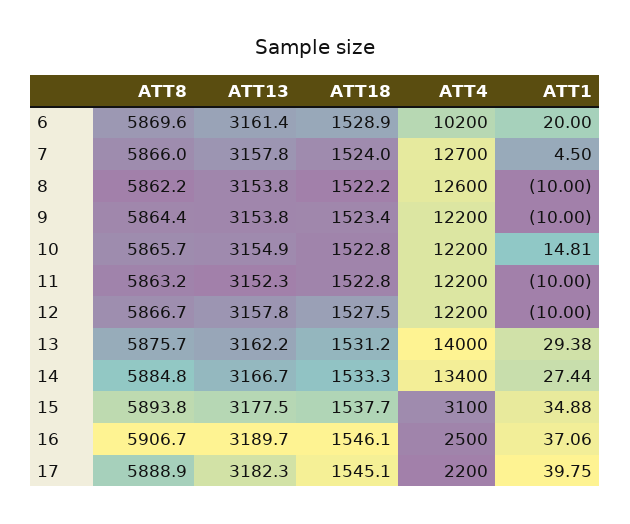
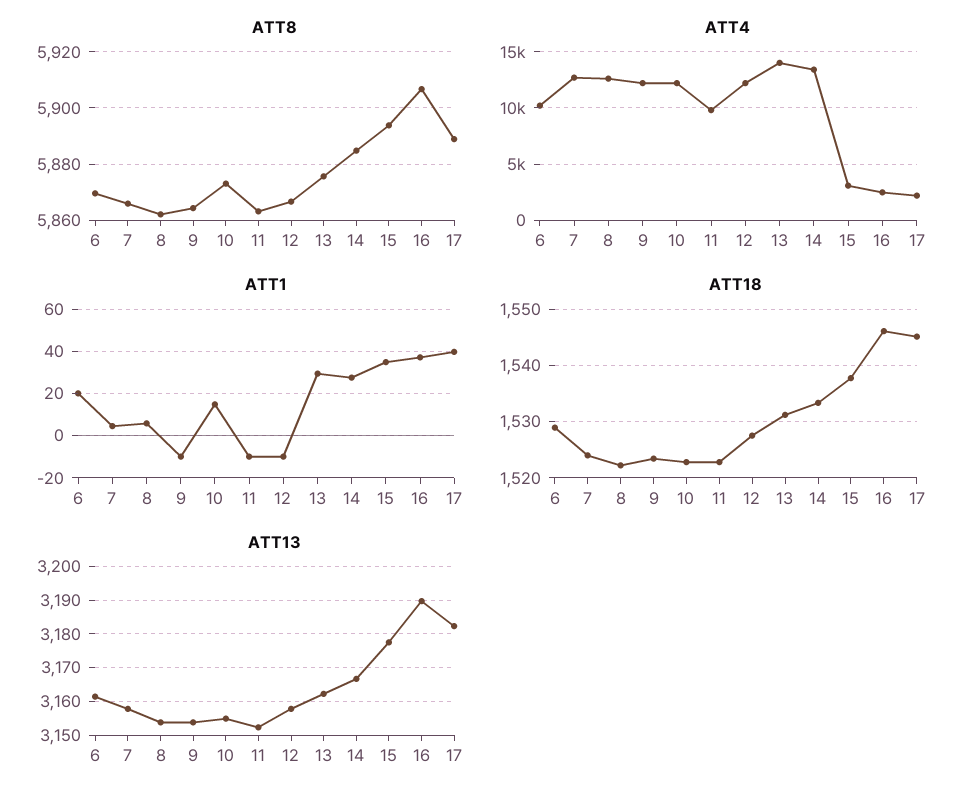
ATT1, 8: -10 -> 5
ATT8, 10: 5865.7 -> 5872.5
ATT4, 11: 12200 -> 10000

